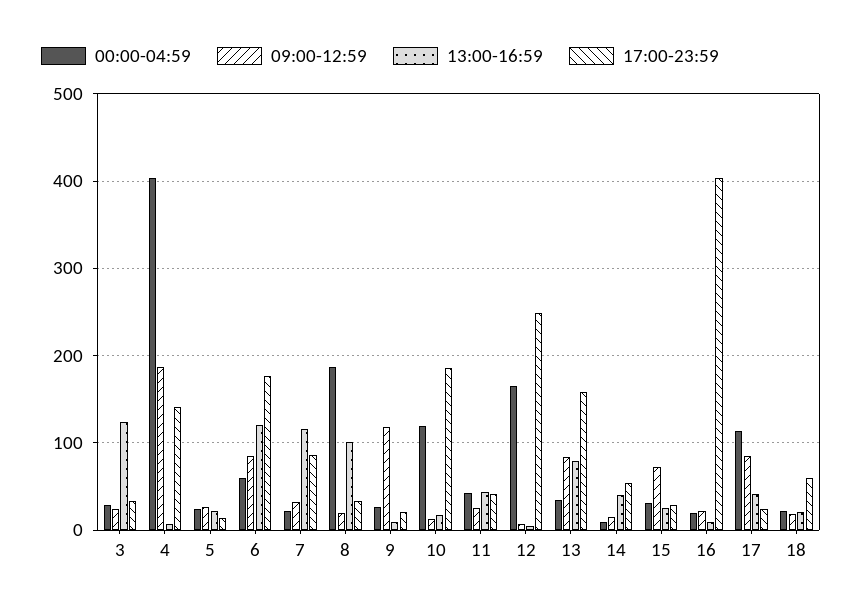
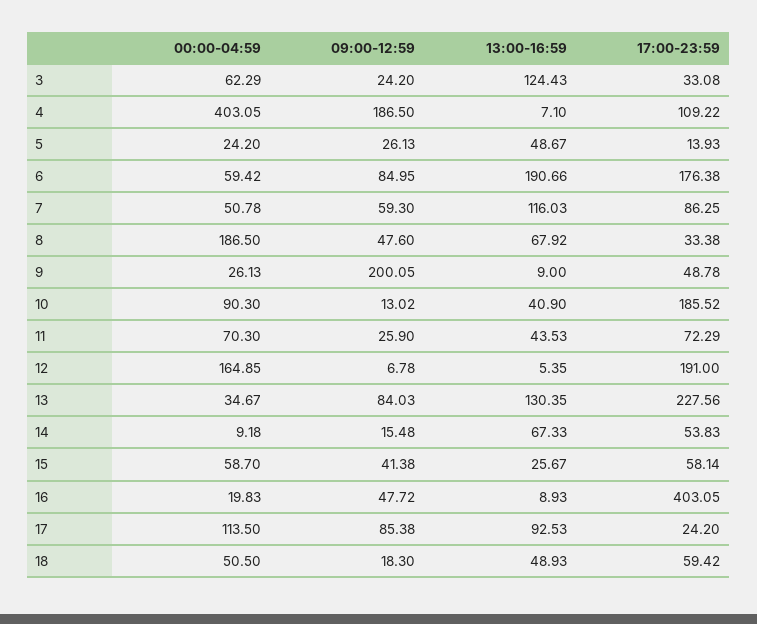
00:00-04:59, 3: 30 -> 62.29
17:00-23:59, 4: 140 -> 109.22
13:00-16:59, 5: 20 -> 48.67
13:00-16:59, 6: 120 -> 190.66
00:00-04:59, 7: 20 -> 50.78
09:00-12:59, 7: 30 -> 59.3
09:00-12:59, 8: 20 -> 47.6
13:00-16:59, 8: 100 -> 67.92
09:00-12:59, 9: 120 -> 200.05
17:00-23:59, 9: 20 -> 48.78
00:00-04:59, 10: 120 -> 90.3
13:00-16:59, 10: 20 -> 40.9
00:00-04:59, 11: 40 -> 70.3
17:00-23:59, 11: 40 -> 72.29
17:00-23:59, 12: 250 -> 191
13:00-16:59, 13: 80 -> 130.35
17:00-23:59, 13: 160 -> 227.56
13:00-16:59, 14: 40 -> 67.33
00:00-04:59, 15: 30 -> 58.7
09:00-12:59, 15: 70 -> 41.38
17:00-23:59, 15: 30 -> 58.14
09:00-12:59, 16: 20 -> 47.72
13:00-16:59, 17: 40 -> 92.53
00:00-04:59, 18: 20 -> 50.5
13:00-16:59, 18: 20 -> 48.93

